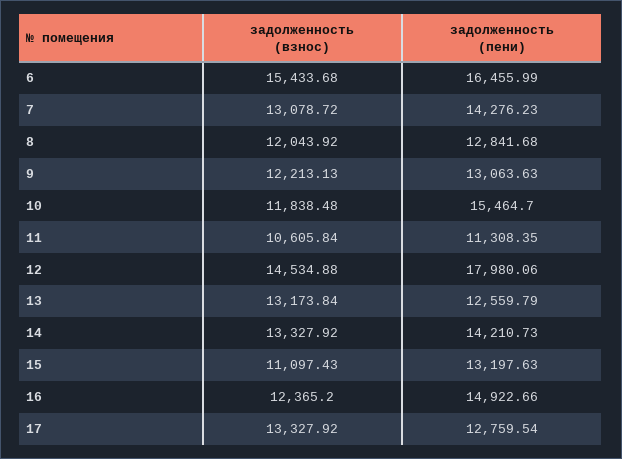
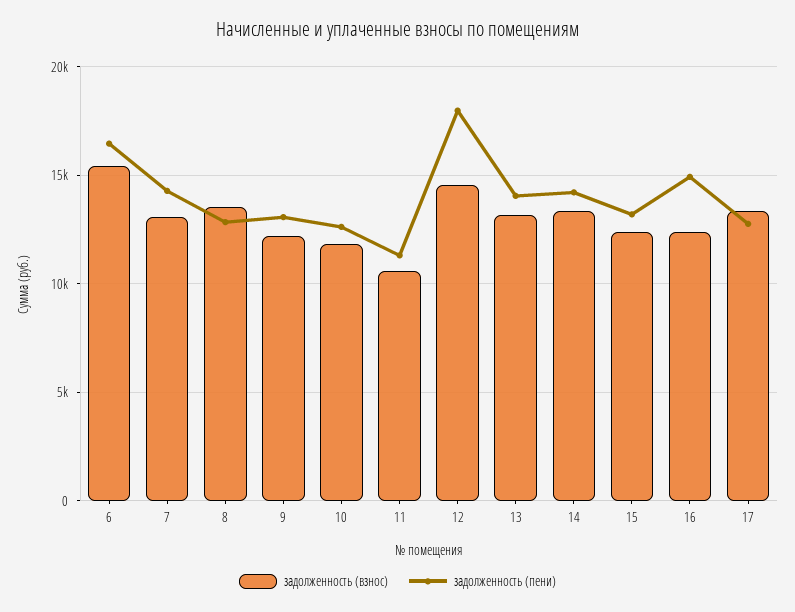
задолженность (взнос), 8: 12043.92 -> 13500
задолженность (пени), 10: 15464.7 -> 12500
задолженность (пени), 13: 12559.79 -> 14000
задолженность (взнос), 15: 11097.43 -> 12500

